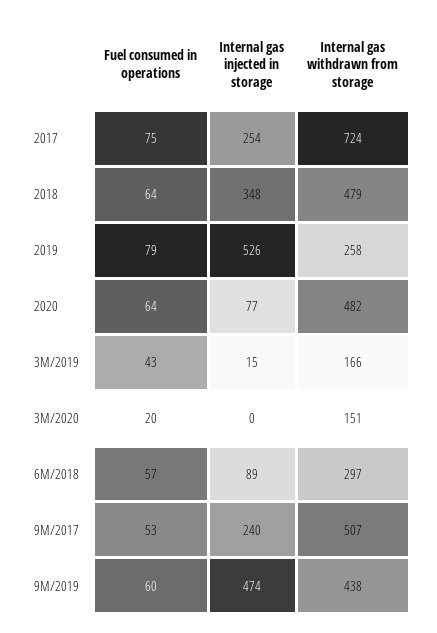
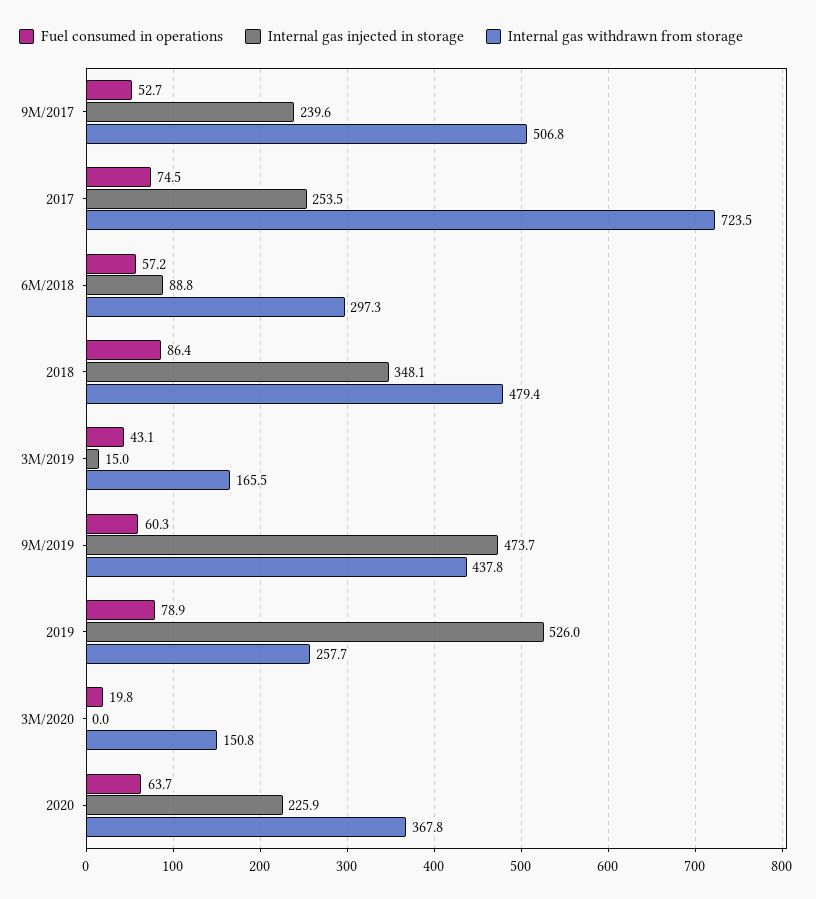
Fuel consumed in operations, 2018: 64 -> 86.4
Internal gas injected in storage, 2020: 77 -> 225.9
Internal gas withdrawn from storage, 2020: 482 -> 367.8

